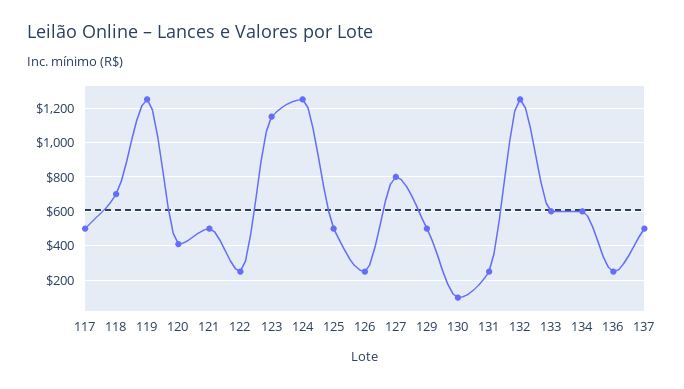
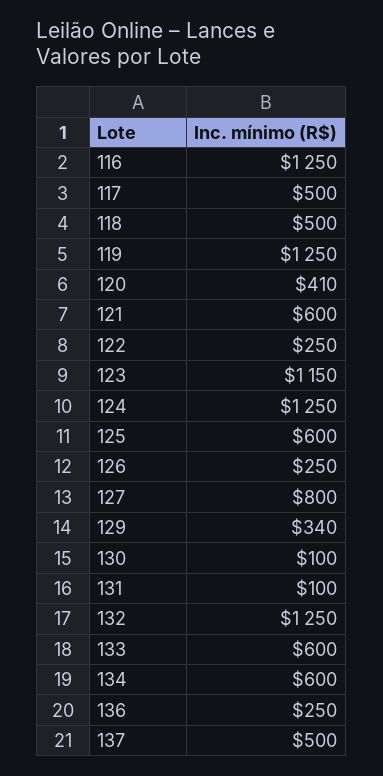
118: 700 -> 500
121: 500 -> 600
125: 500 -> 600
129: 500 -> 340
131: 250 -> 100
116: none -> 1250

